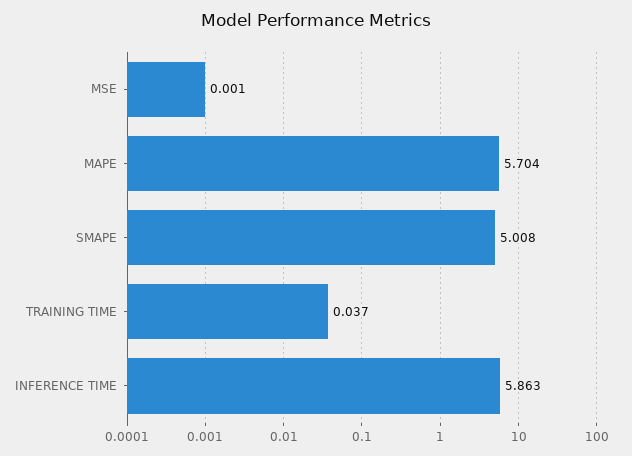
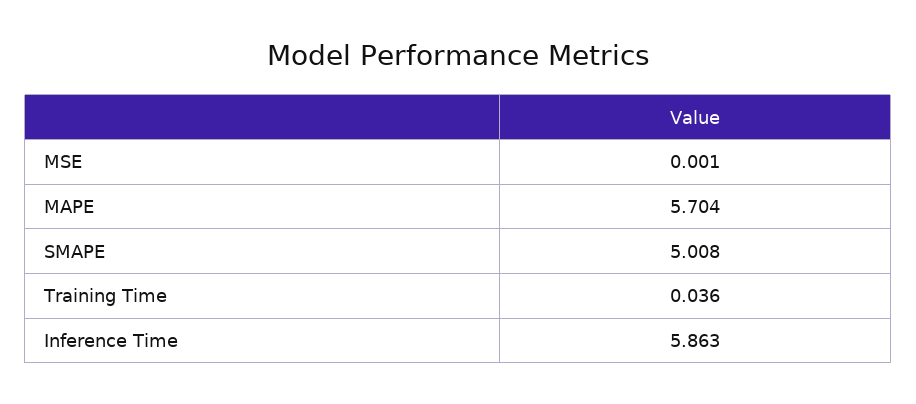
TRAINING TIME: 0.037 -> 0.036

